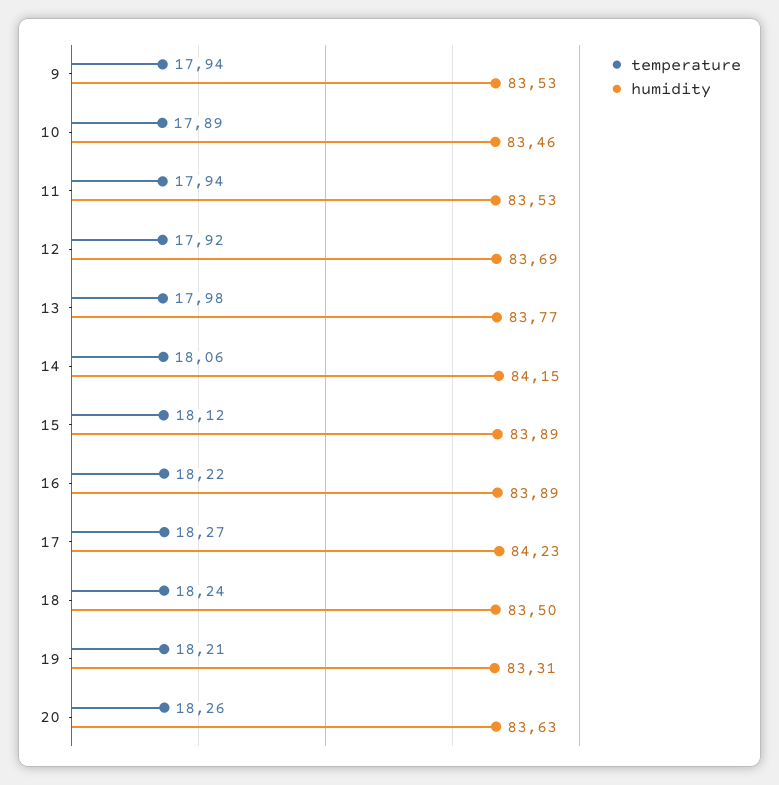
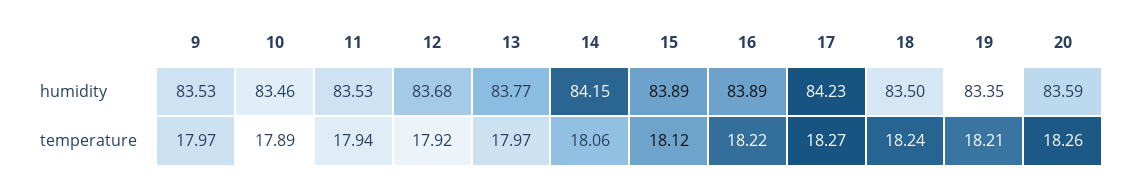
temperature, 9: 17.94 -> 17.97
humidity, 12: 83.69 -> 83.68
temperature, 13: 17.98 -> 17.97
humidity, 19: 83.31 -> 83.35
humidity, 20: 83.63 -> 83.59

